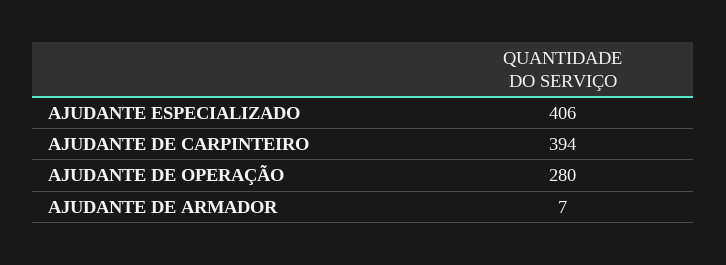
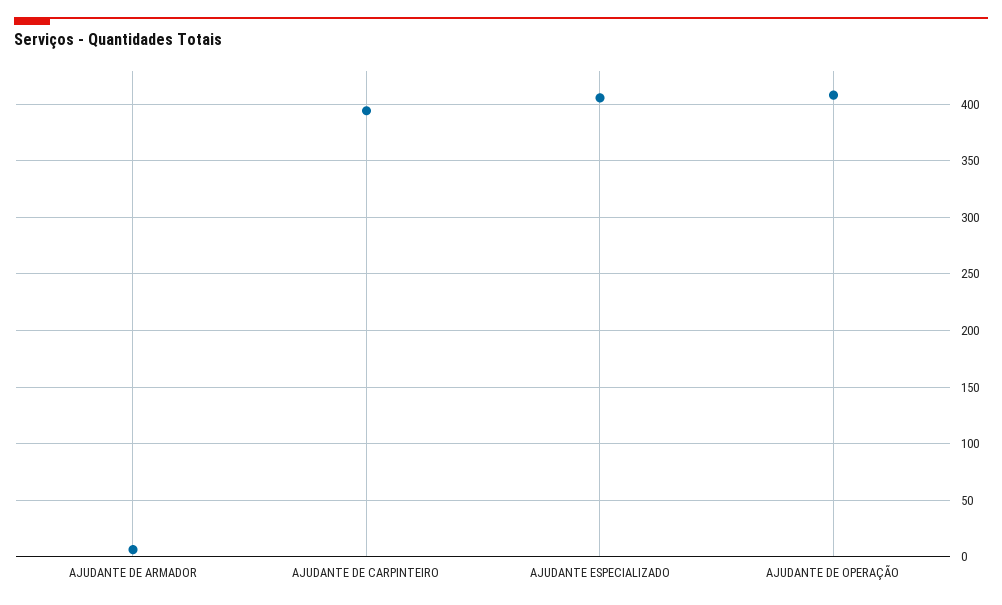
AJUDANTE DE OPERAÇÃO: 280 -> 410

